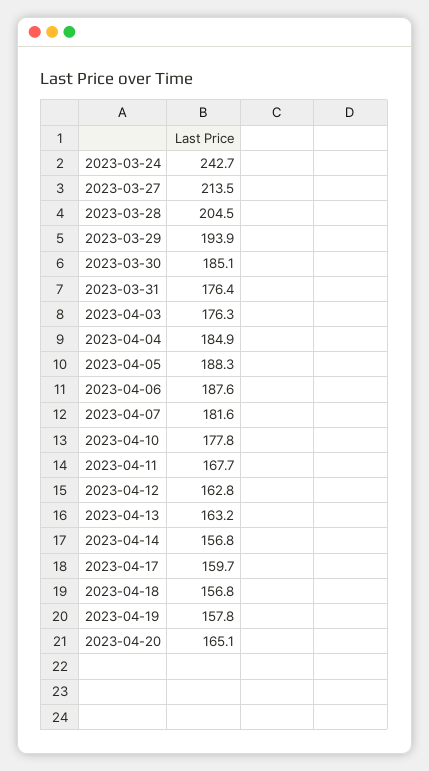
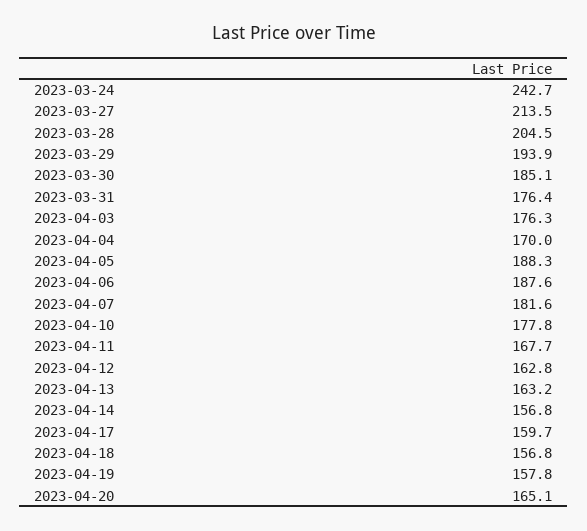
2023-04-04: 184.9 -> 170

